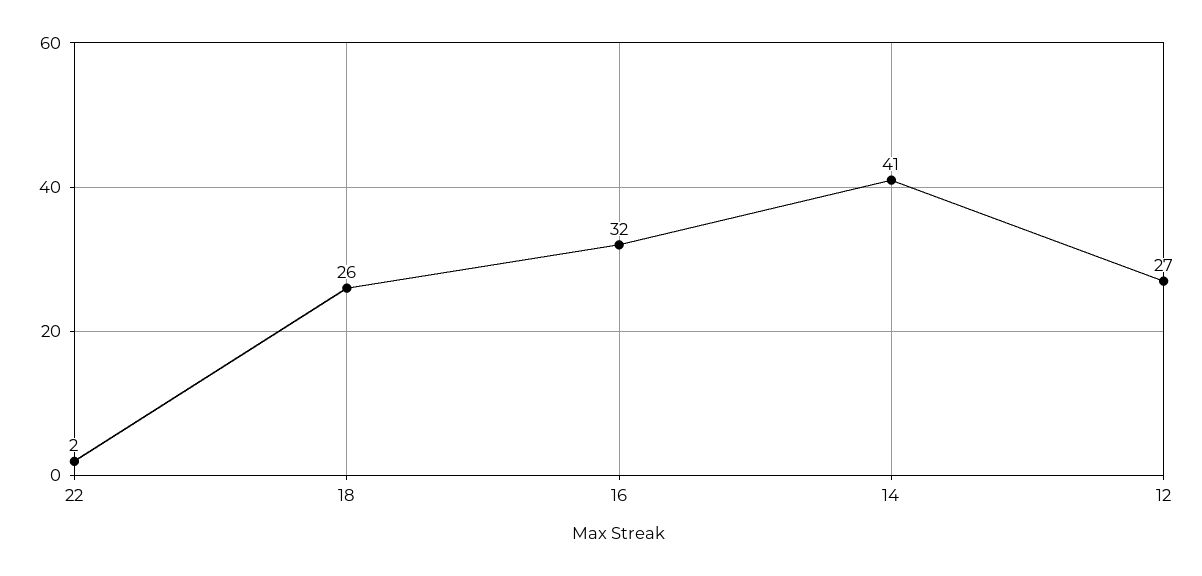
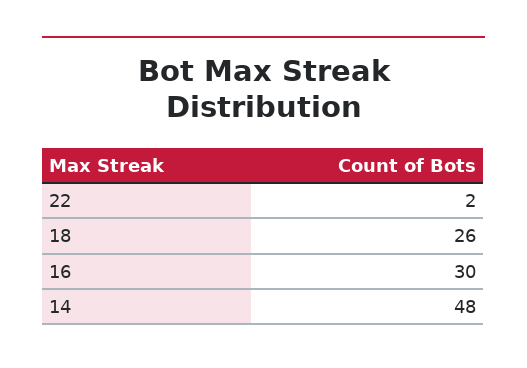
16: 32 -> 30
14: 41 -> 48
12: 27 -> none

